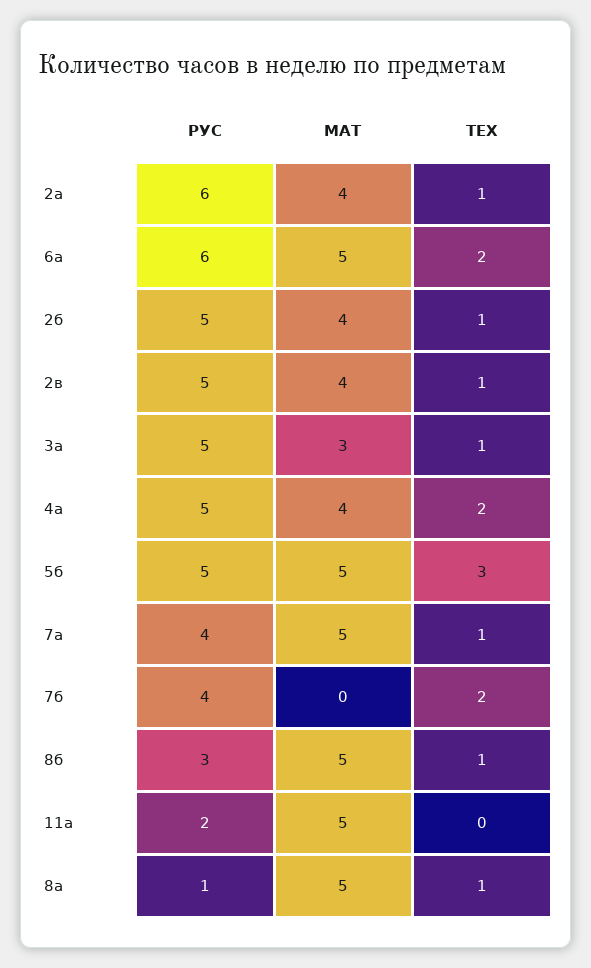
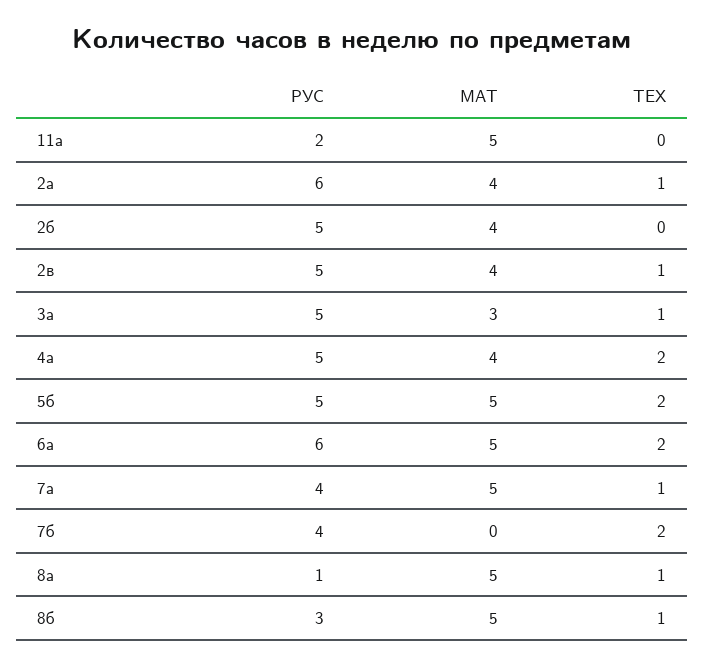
ТЕХ, 2б: 1 -> 0
ТЕХ, 5б: 3 -> 2

